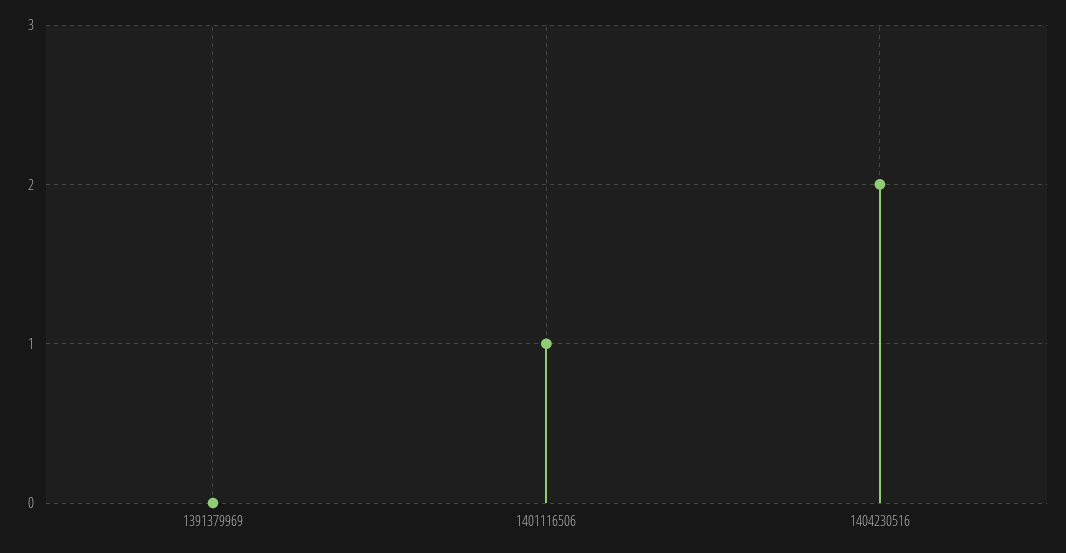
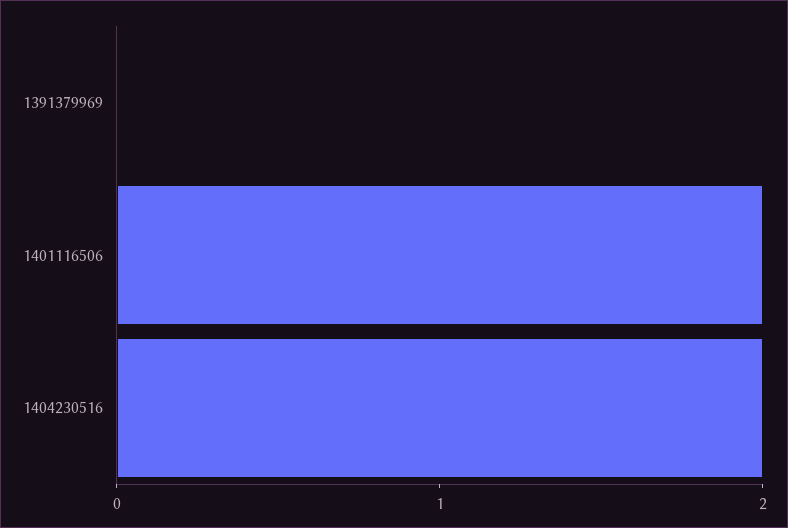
1401116506: 1 -> 2

